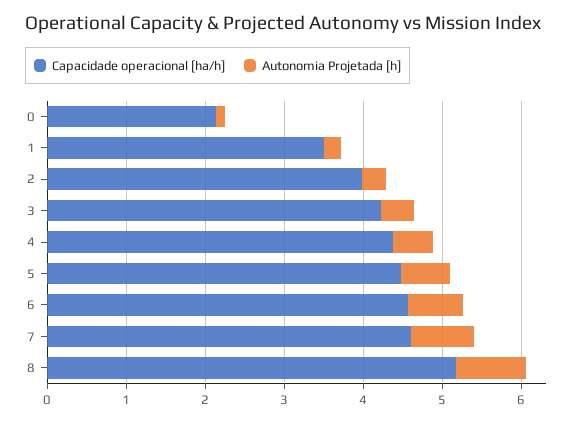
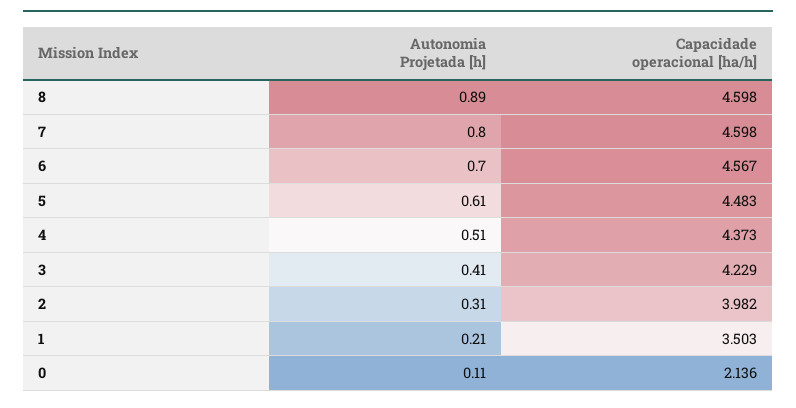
Capacidade operacional [ha/h], 8: 5.2 -> 4.598

